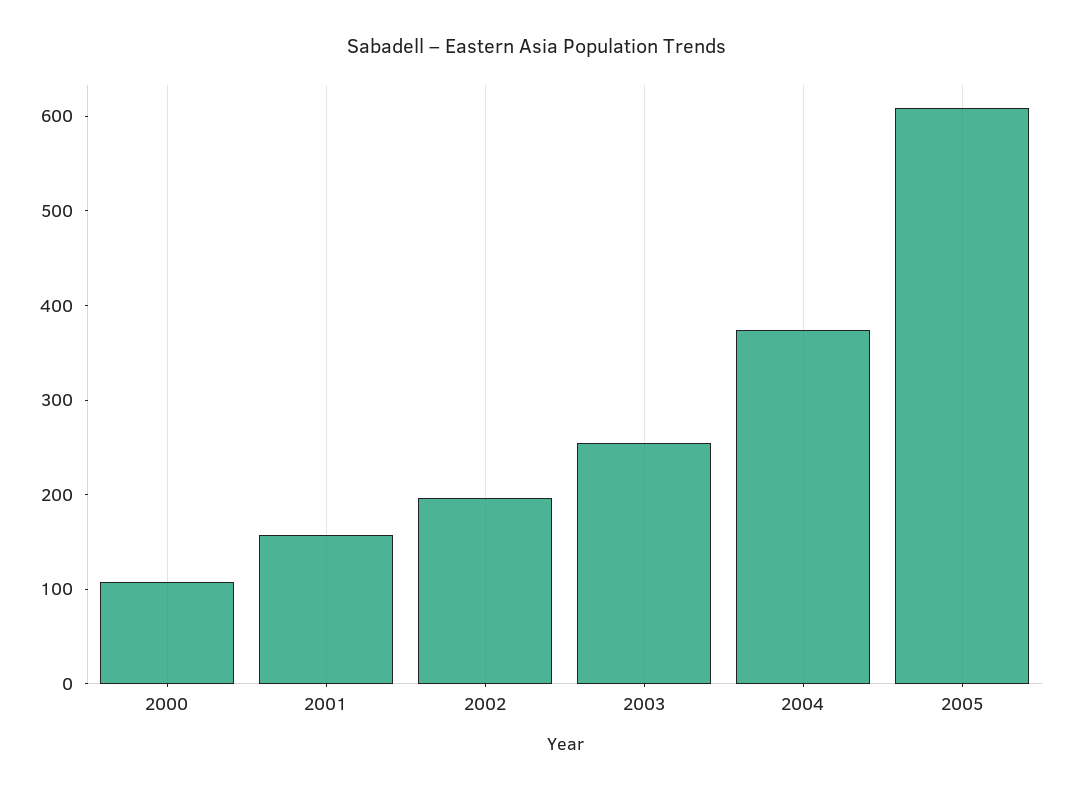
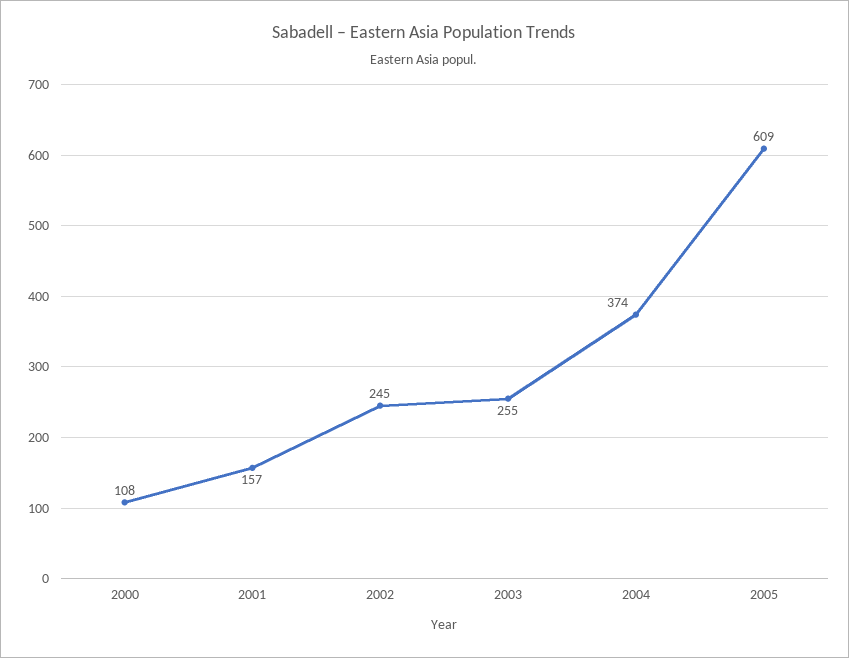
2002: 200 -> 245

